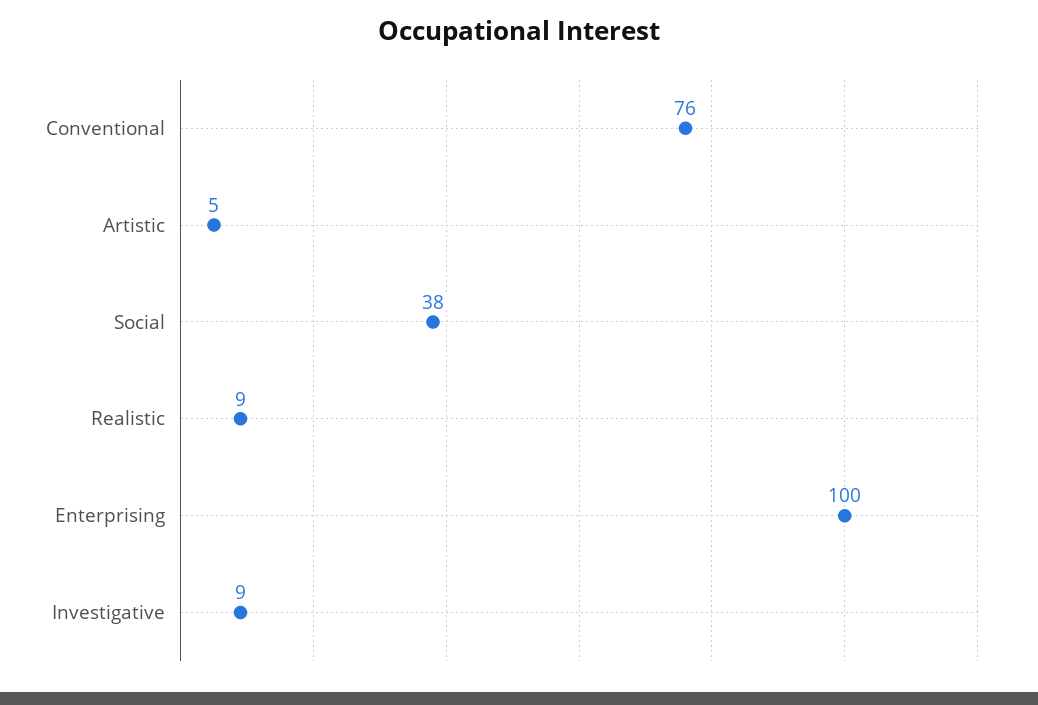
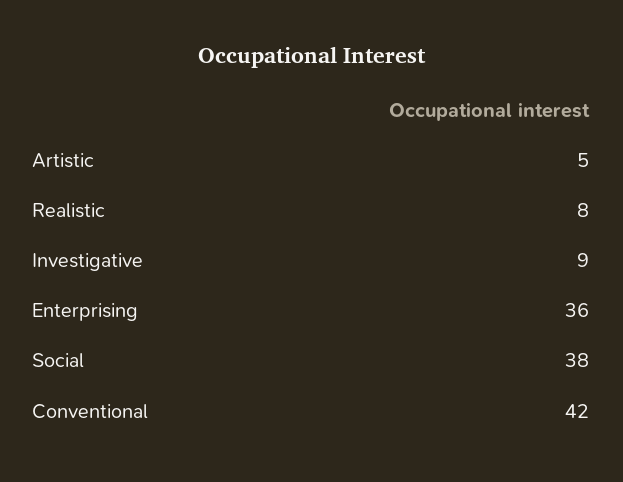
Conventional: 76 -> 42
Realistic: 9 -> 8
Enterprising: 100 -> 36

